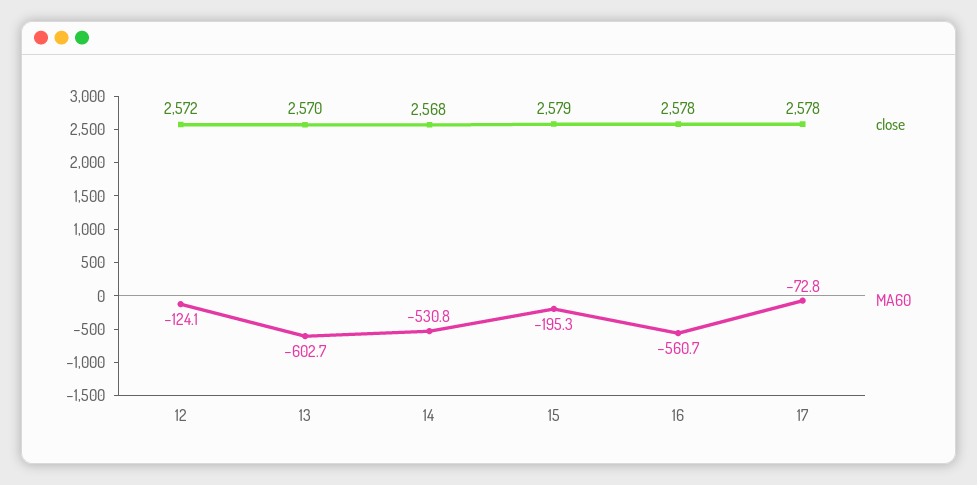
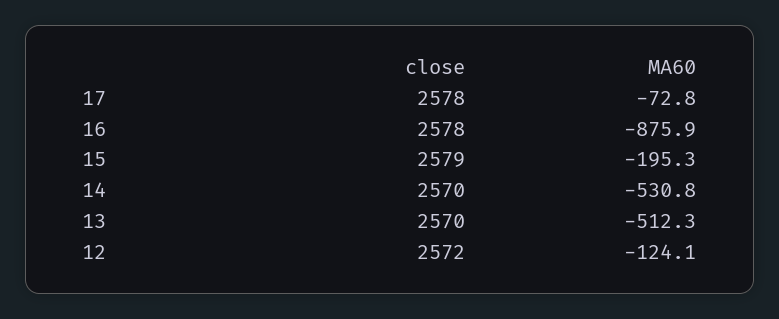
MA60, 13: -602.7 -> -512.3
close, 14: 2568 -> 2570
MA60, 16: -560.7 -> -875.9

